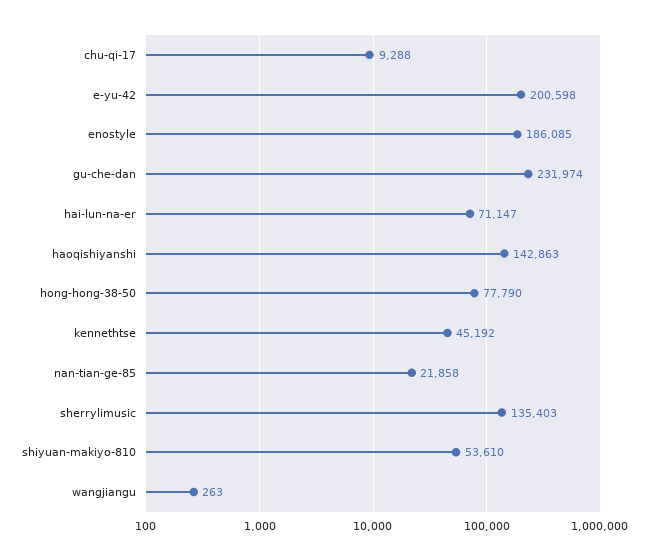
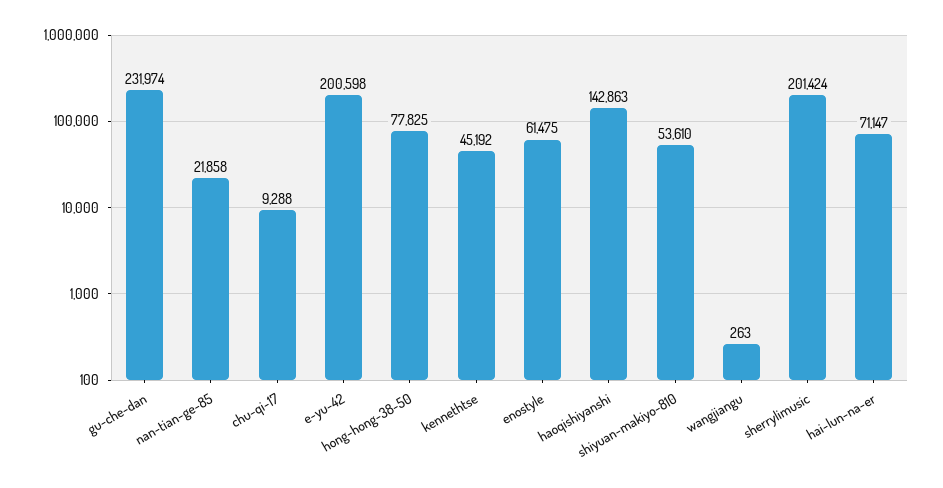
enostyle: 186085 -> 61475
hong-hong-38-50: 77790 -> 77825
sherrylimusic: 135403 -> 201424

